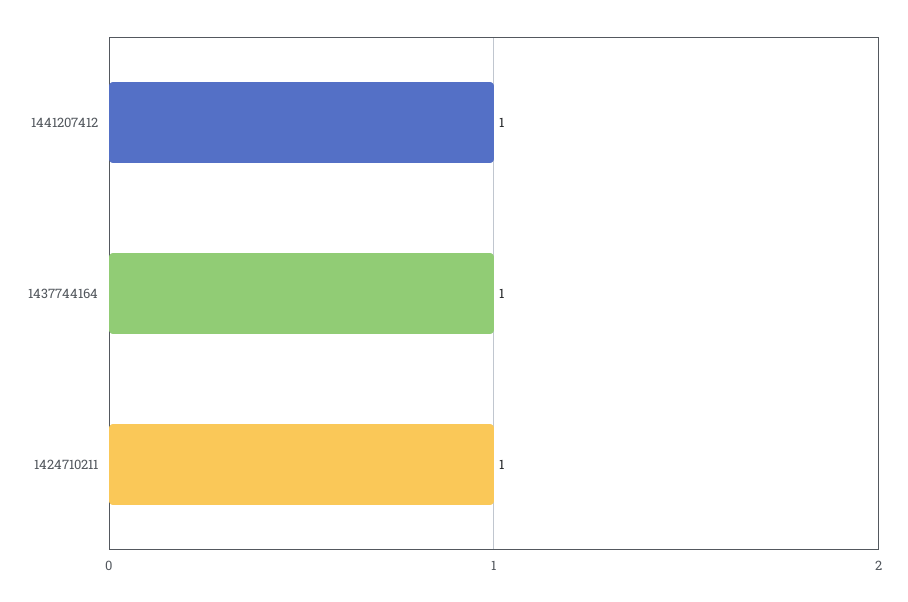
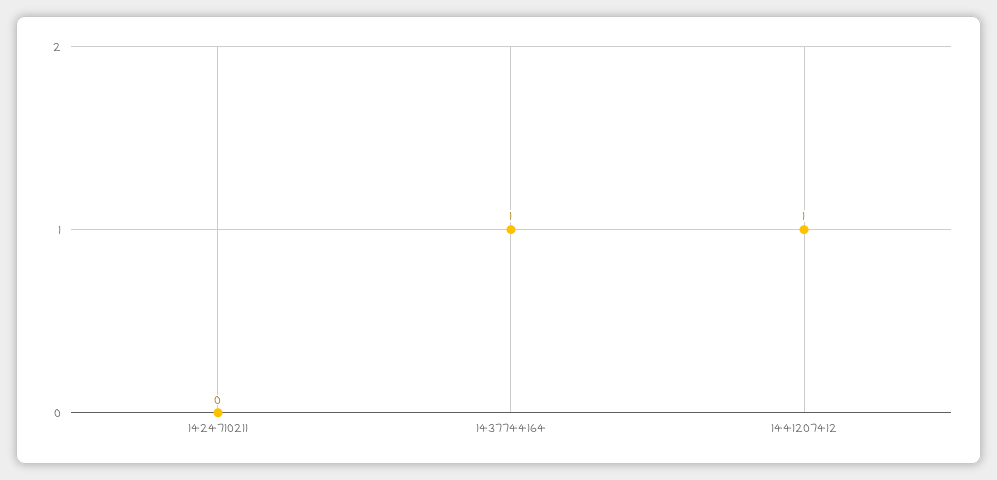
1424710211: 1 -> 0

